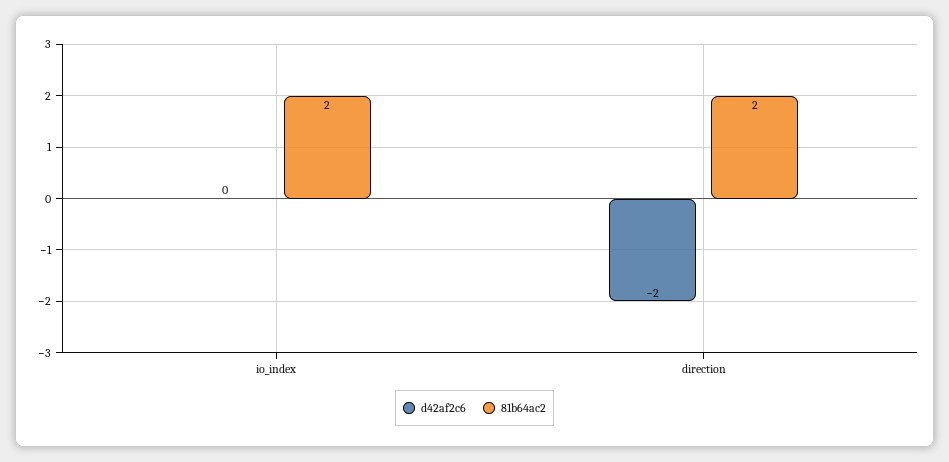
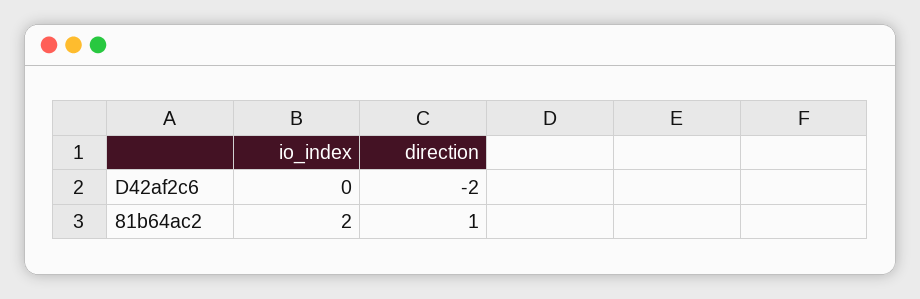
81b64ac2, direction: 2 -> 1

